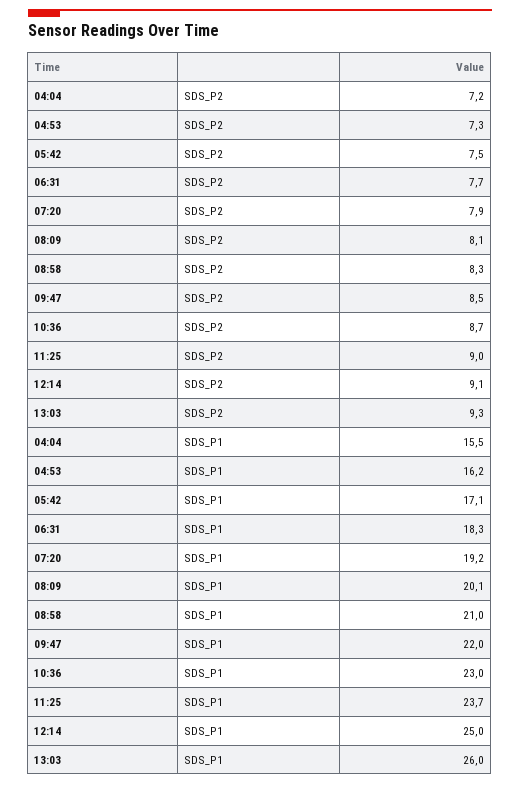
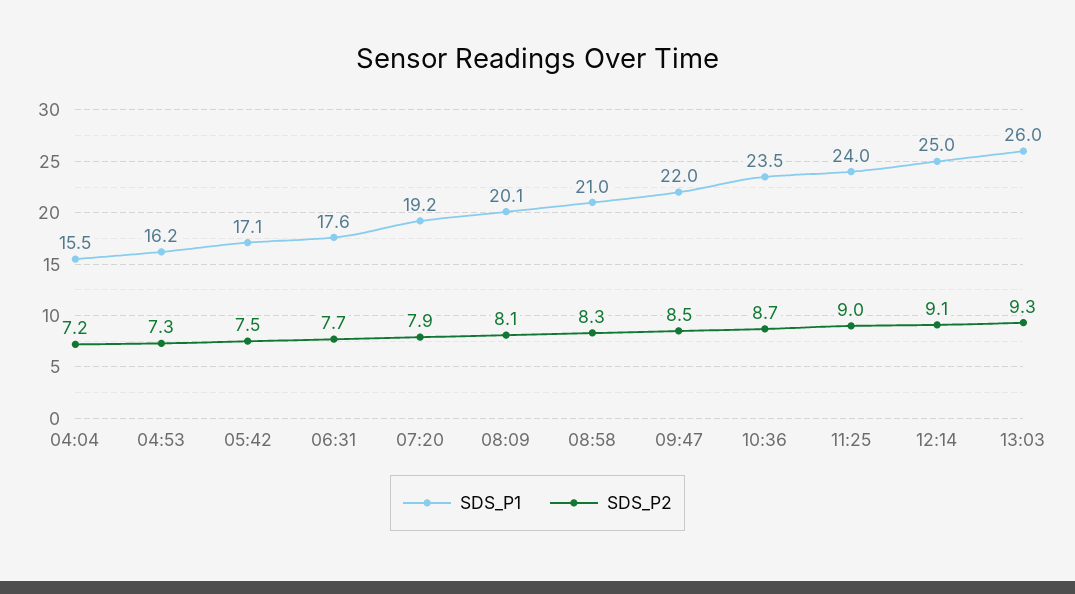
SDS_P1, 06:31: 18.3 -> 17.6
SDS_P1, 10:36: 23 -> 23.5
SDS_P1, 11:25: 23.7 -> 24

